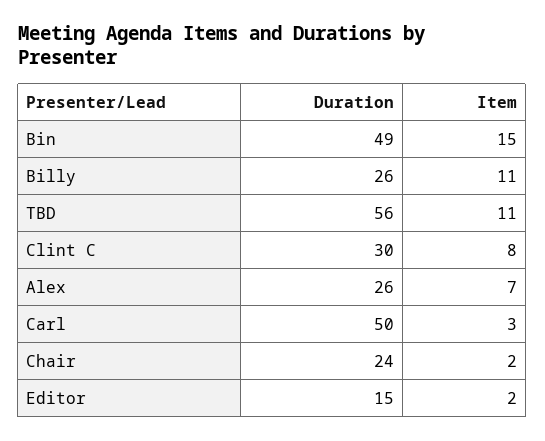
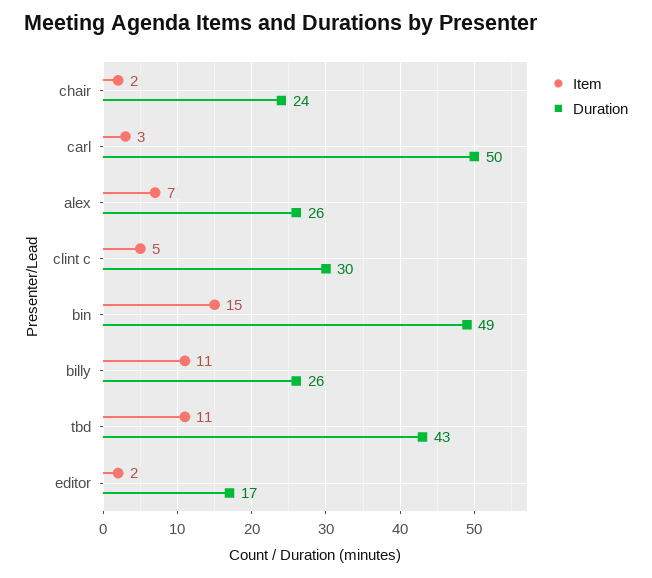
Duration, TBD: 56 -> 43
Item, Clint C: 8 -> 5
Duration, Editor: 15 -> 17

